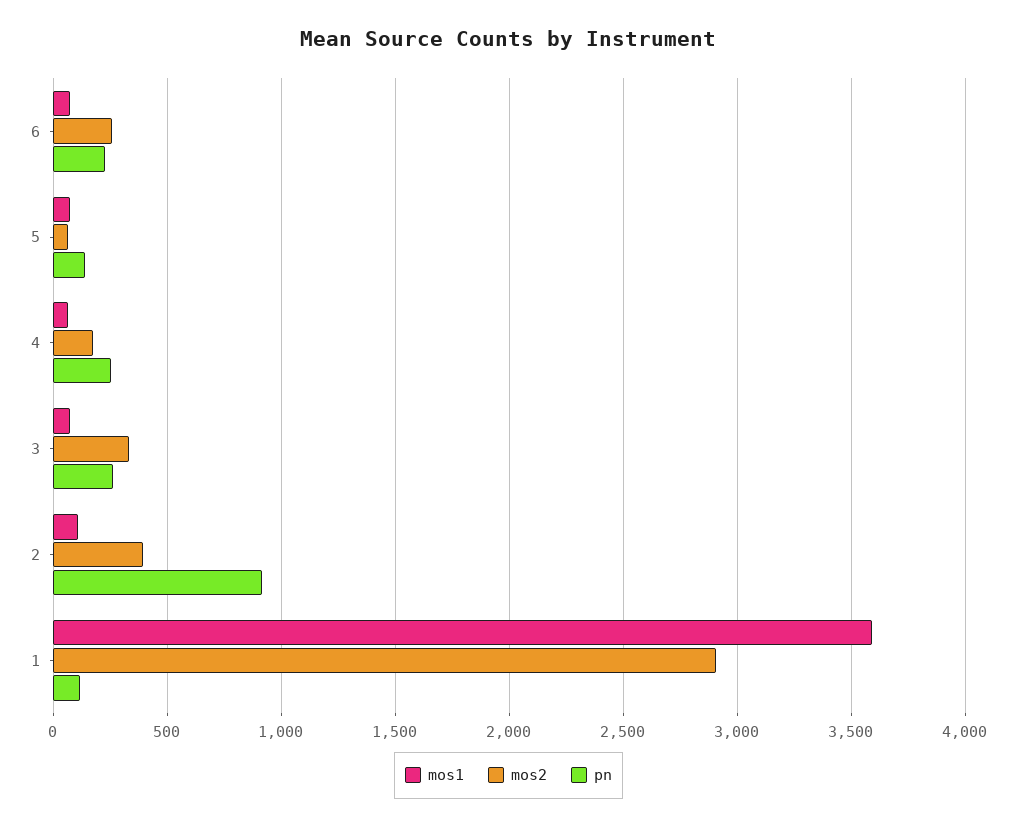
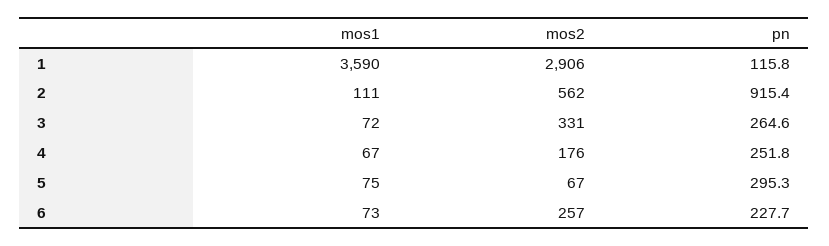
pn, 5: 150 -> 295.3
mos2, 2: 400 -> 562

